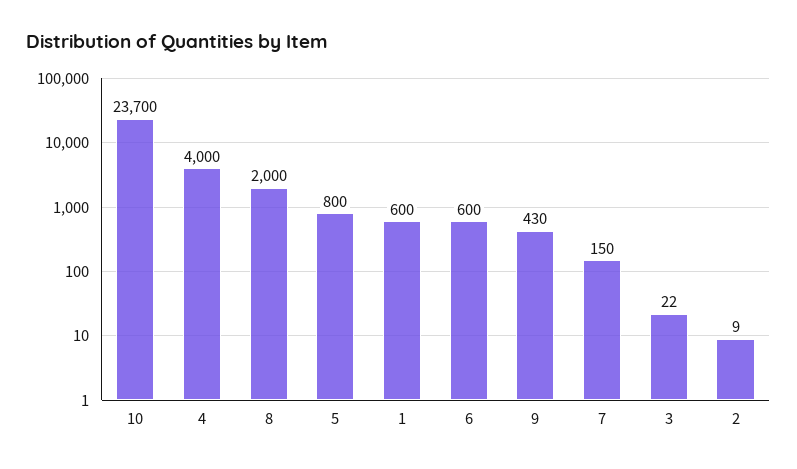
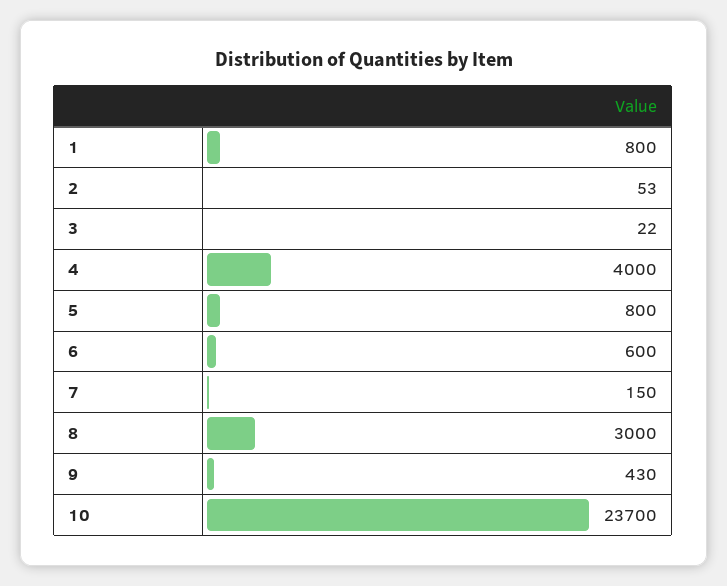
8: 2000 -> 3000
1: 600 -> 800
2: 9 -> 53

